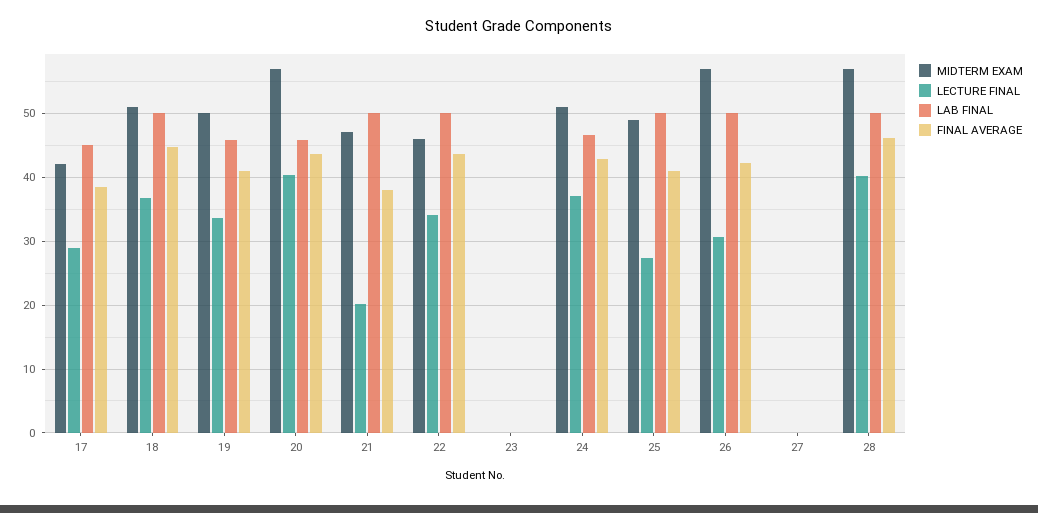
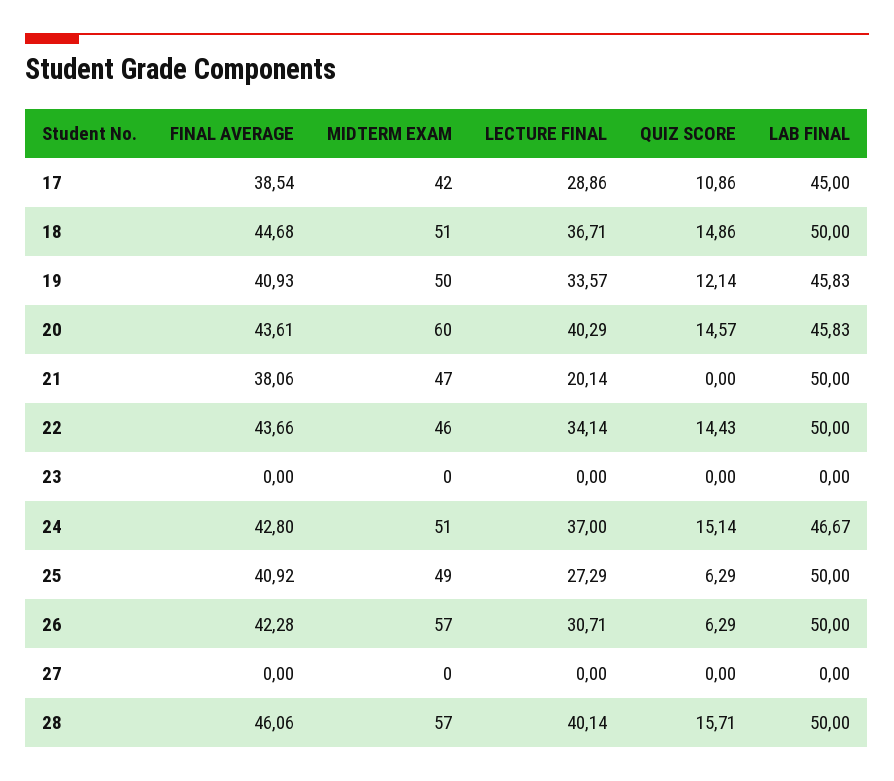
MIDTERM EXAM, 20: 57 -> 60
QUIZ SCORE, 17: none -> 10.86
QUIZ SCORE, 18: none -> 14.86
QUIZ SCORE, 19: none -> 12.14
QUIZ SCORE, 20: none -> 14.57
QUIZ SCORE, 21: none -> 0
QUIZ SCORE, 22: none -> 14.43
QUIZ SCORE, 23: none -> 0
QUIZ SCORE, 24: none -> 15.14
QUIZ SCORE, 25: none -> 6.29
QUIZ SCORE, 26: none -> 6.29
QUIZ SCORE, 27: none -> 0
QUIZ SCORE, 28: none -> 15.71

